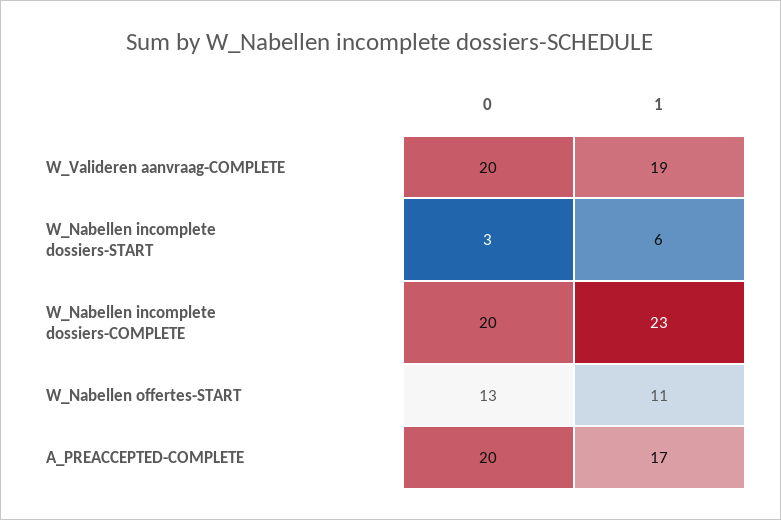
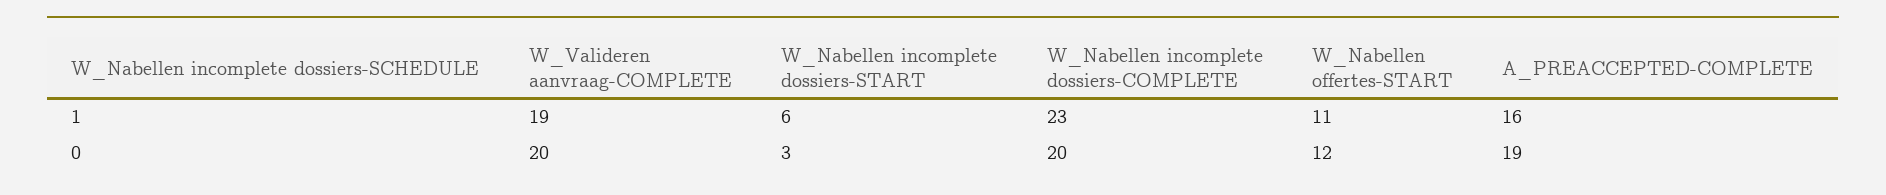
0, W_Nabellen offertes-START: 13 -> 12
0, A_PREACCEPTED-COMPLETE: 20 -> 19
1, A_PREACCEPTED-COMPLETE: 17 -> 16

